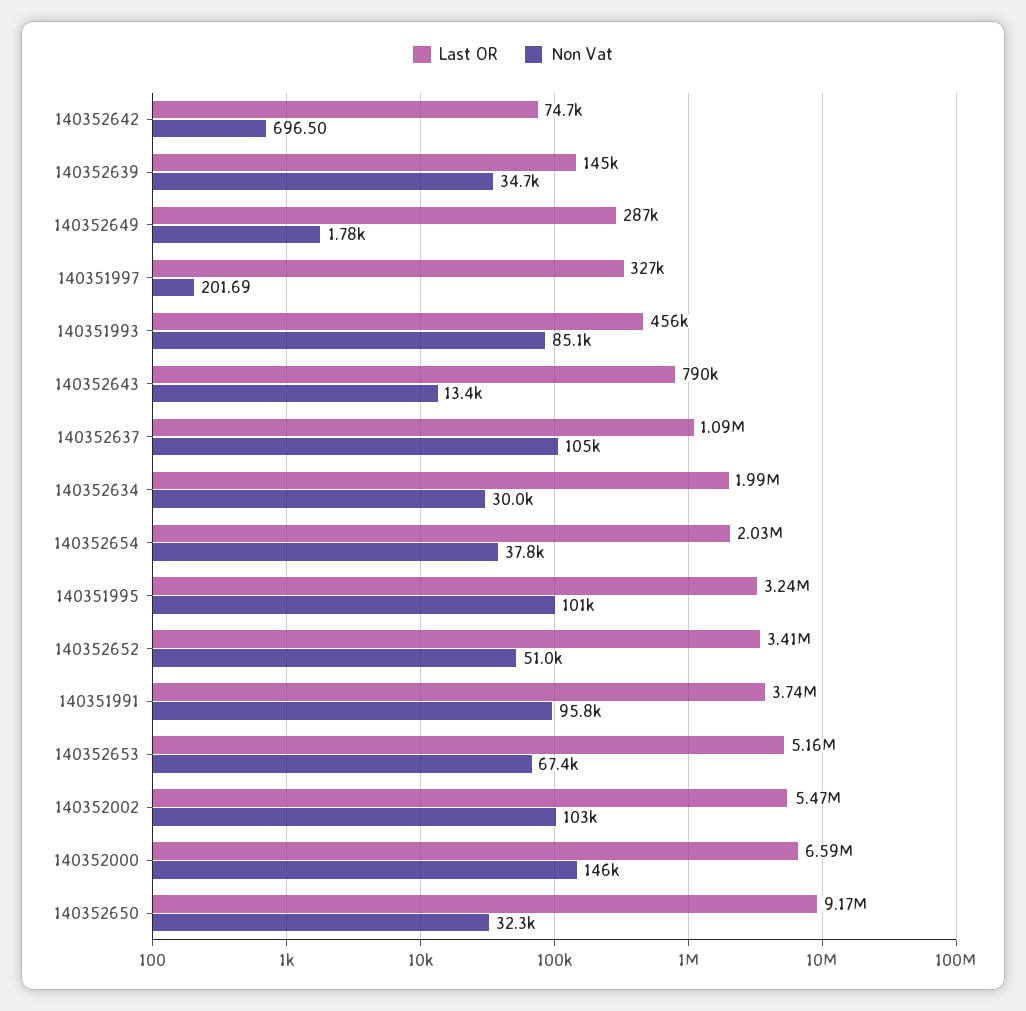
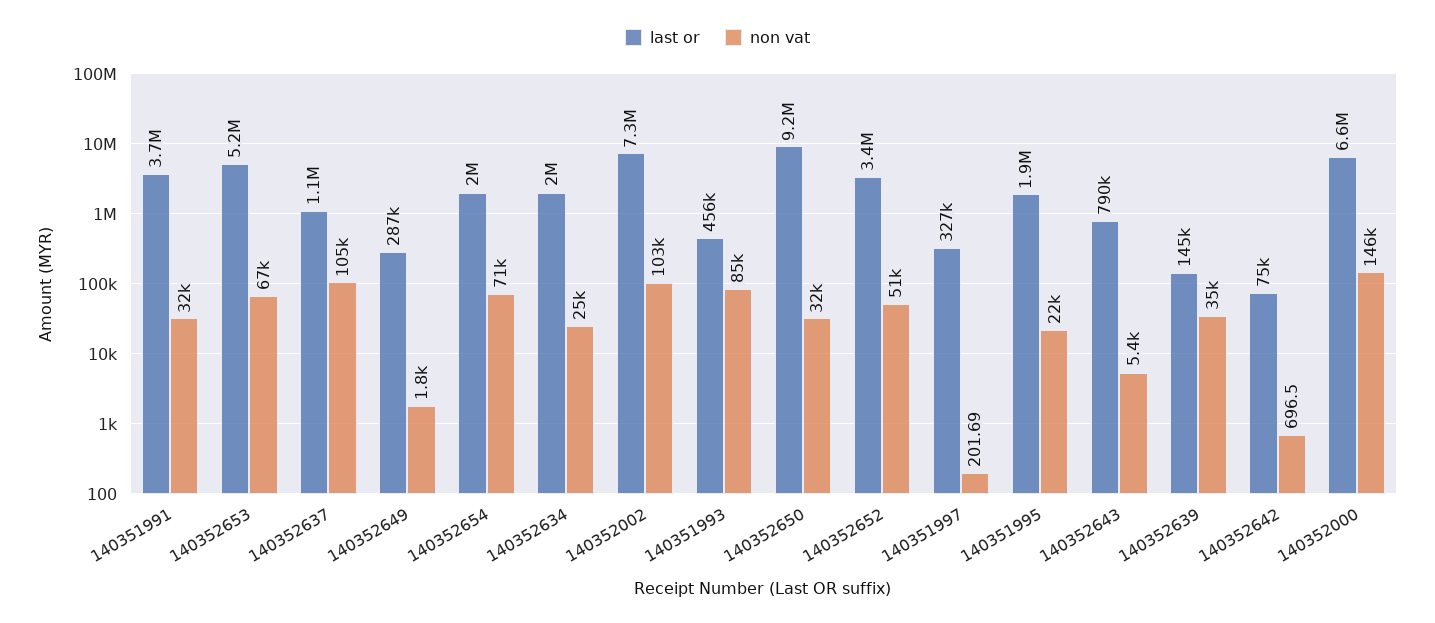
Non Vat, 140352643: 13400 -> 5400
Non Vat, 140352634: 30000 -> 25000
Non Vat, 140352654: 37800 -> 71000
Last OR, 140351995: 3240000 -> 1900000
Non Vat, 140351995: 101000 -> 22000
Non Vat, 140351991: 95800 -> 32000
Last OR, 140352002: 5470000 -> 7300000

